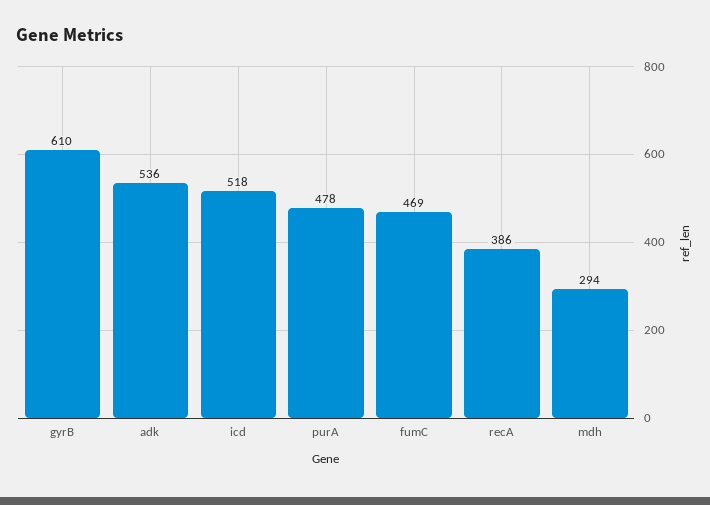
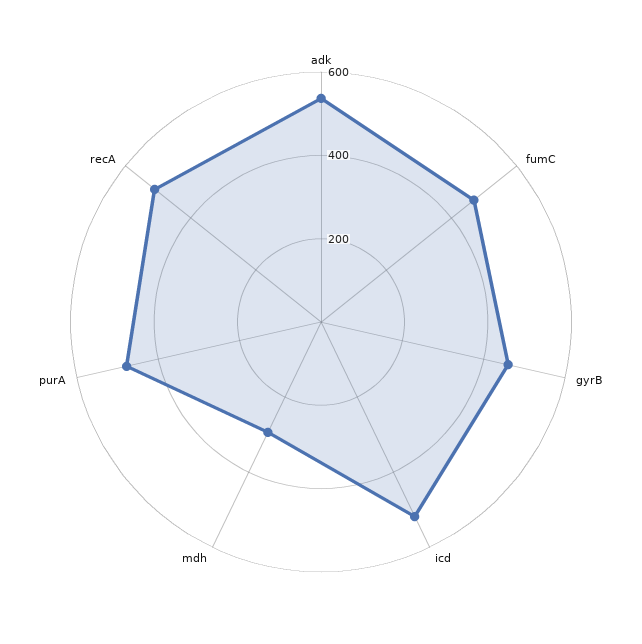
gyrB: 610 -> 450
recA: 386 -> 500

